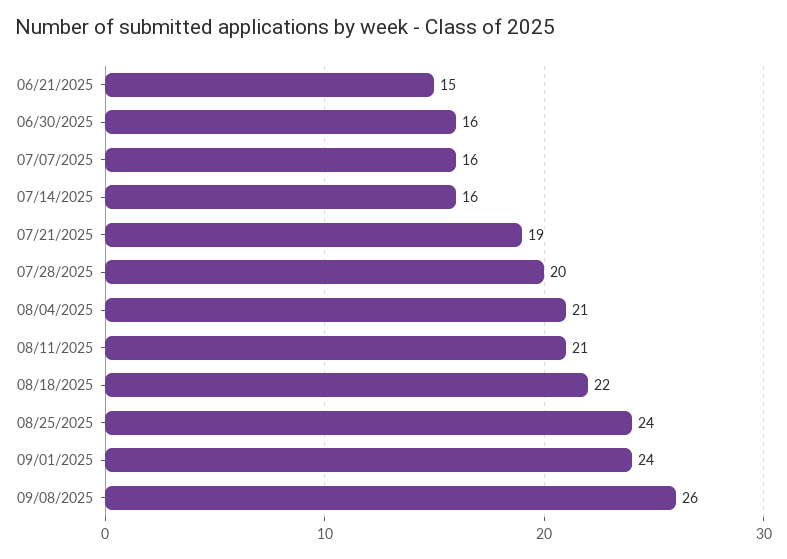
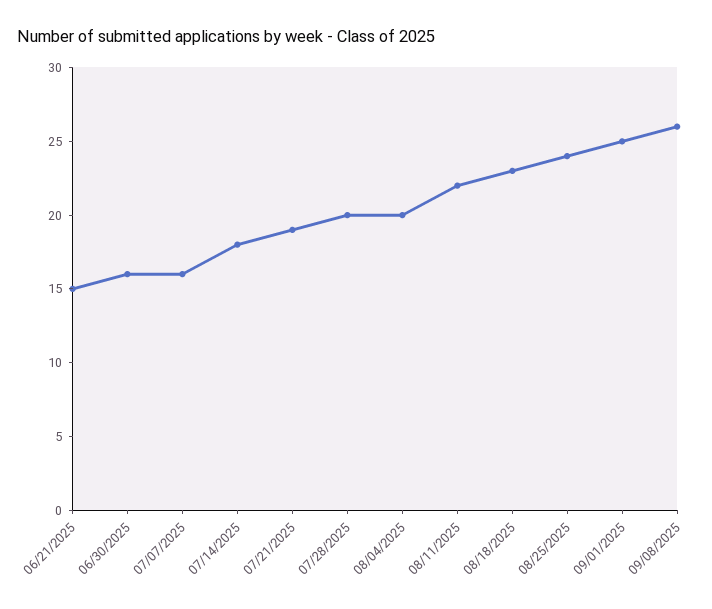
07/14/2025: 16 -> 18
08/04/2025: 21 -> 20
08/11/2025: 21 -> 22
08/18/2025: 22 -> 23
09/01/2025: 24 -> 25

